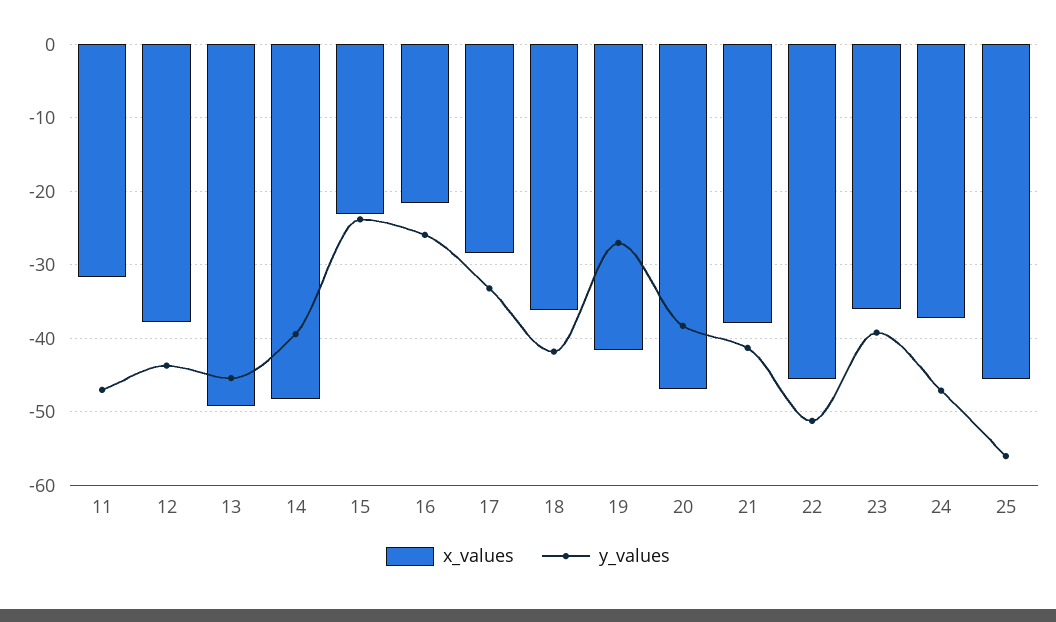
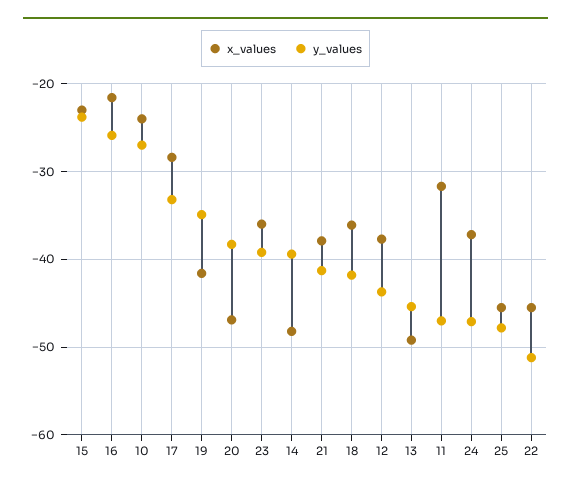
y_values, 19: -27 -> -35
y_values, 25: -56 -> -48
x_values, 10: none -> -24
y_values, 10: none -> -27

